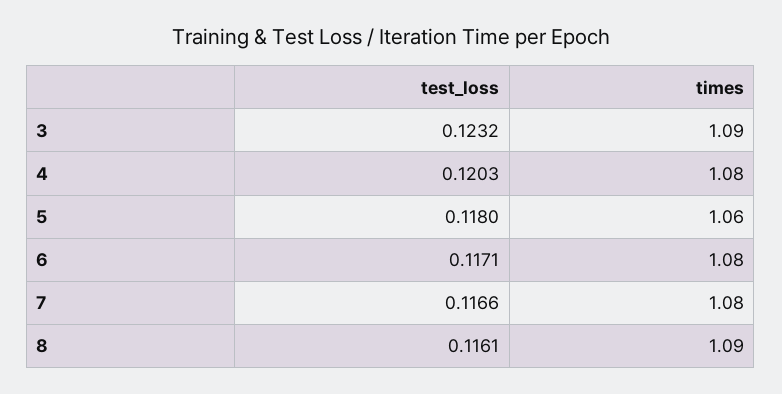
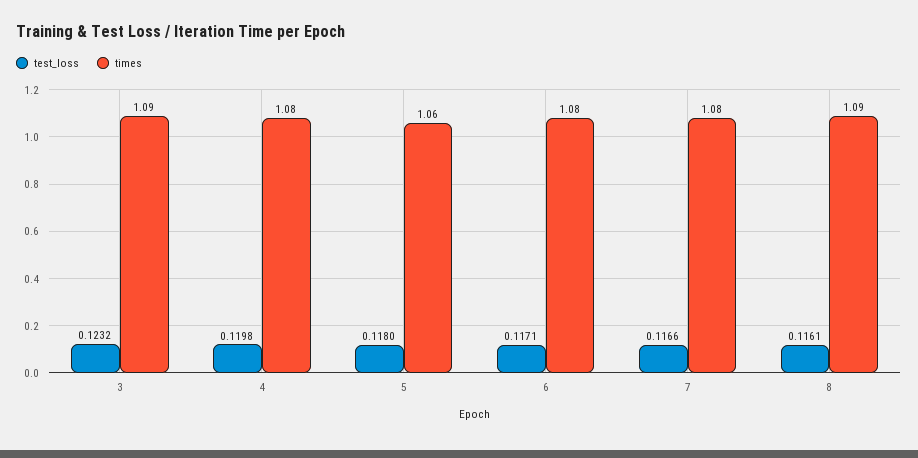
test_loss, 4: 0.1203 -> 0.1198

